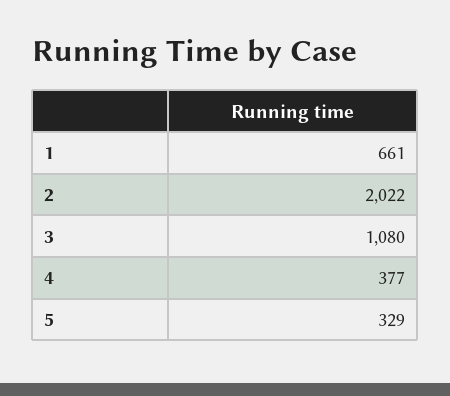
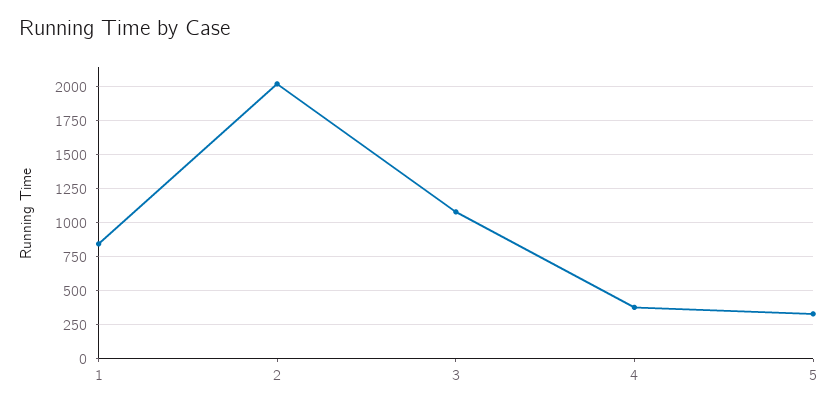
1: 661 -> 850

